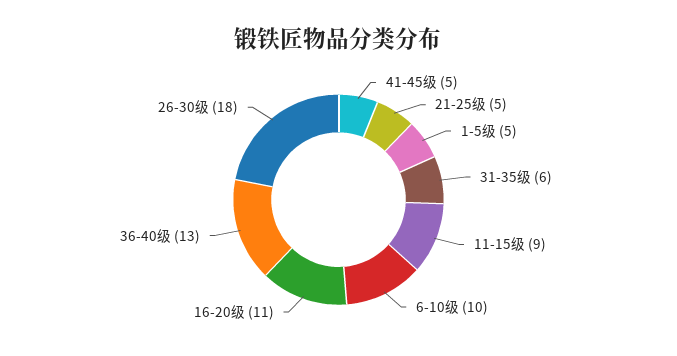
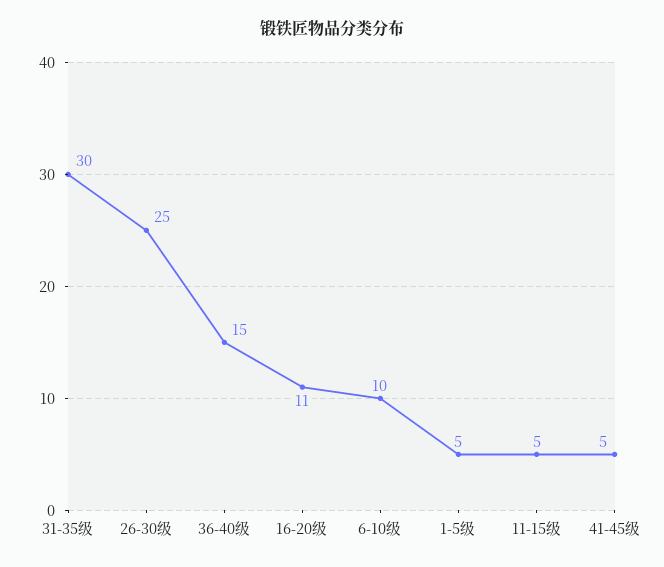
21-25级: 5 -> none
31-35级: 6 -> 30
11-15级: 9 -> 5
36-40级: 13 -> 15
26-30级: 18 -> 25

